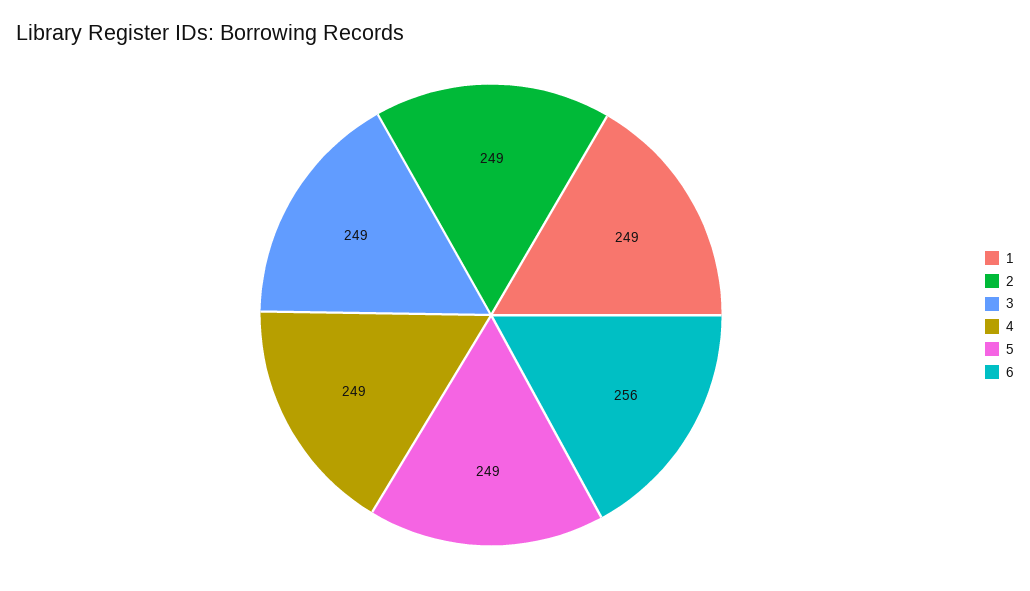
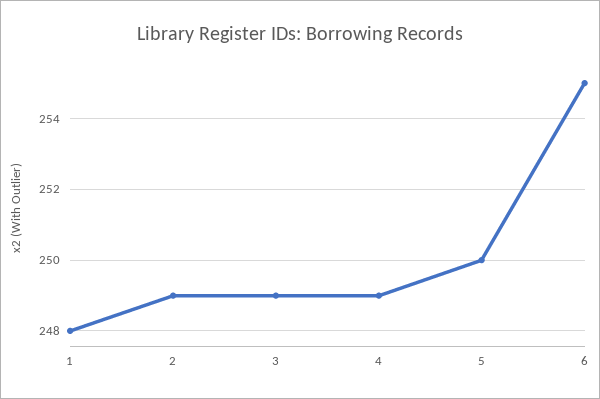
1: 249 -> 248
5: 249 -> 250
6: 256 -> 255

